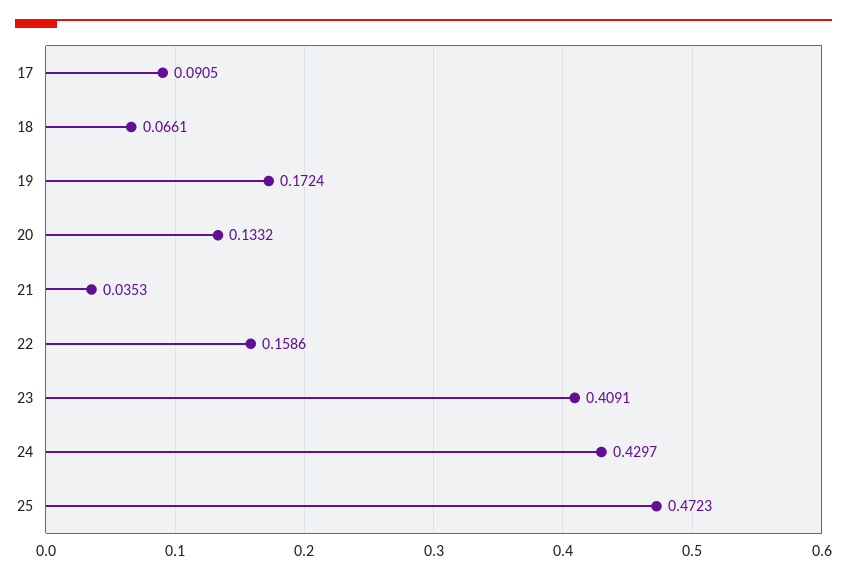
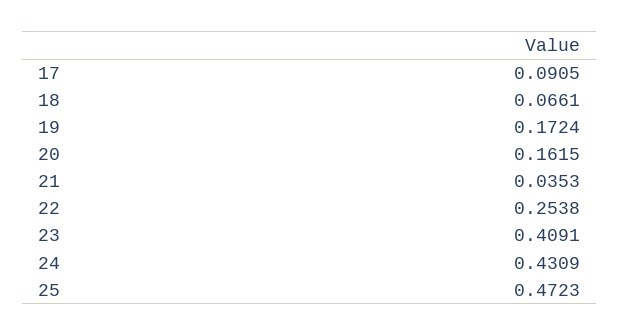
20: 0.1332 -> 0.1615
22: 0.1586 -> 0.2538
24: 0.4297 -> 0.4309

